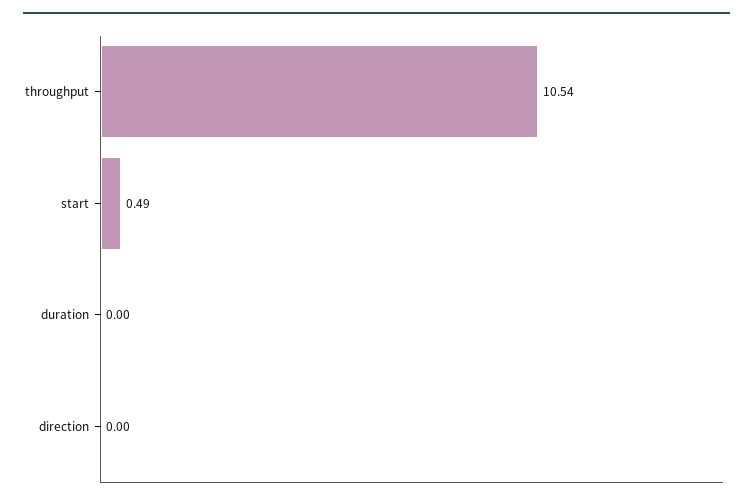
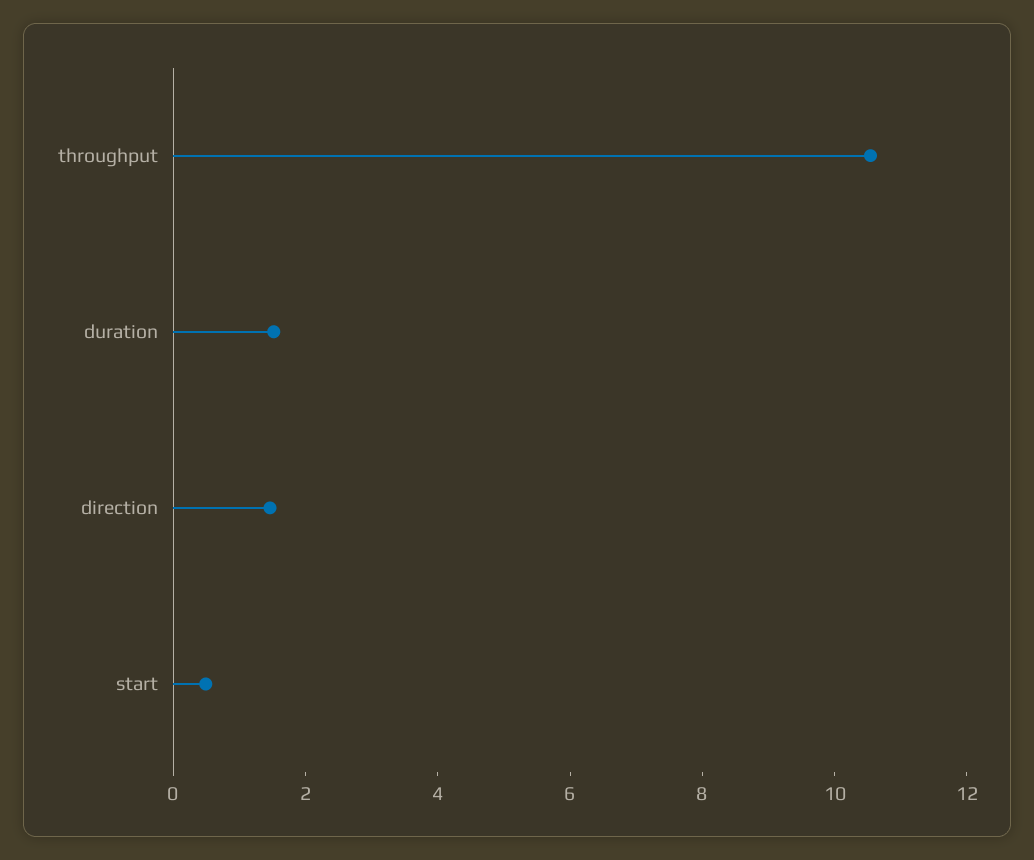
duration: 0 -> 1.5
direction: 0 -> 1.5

